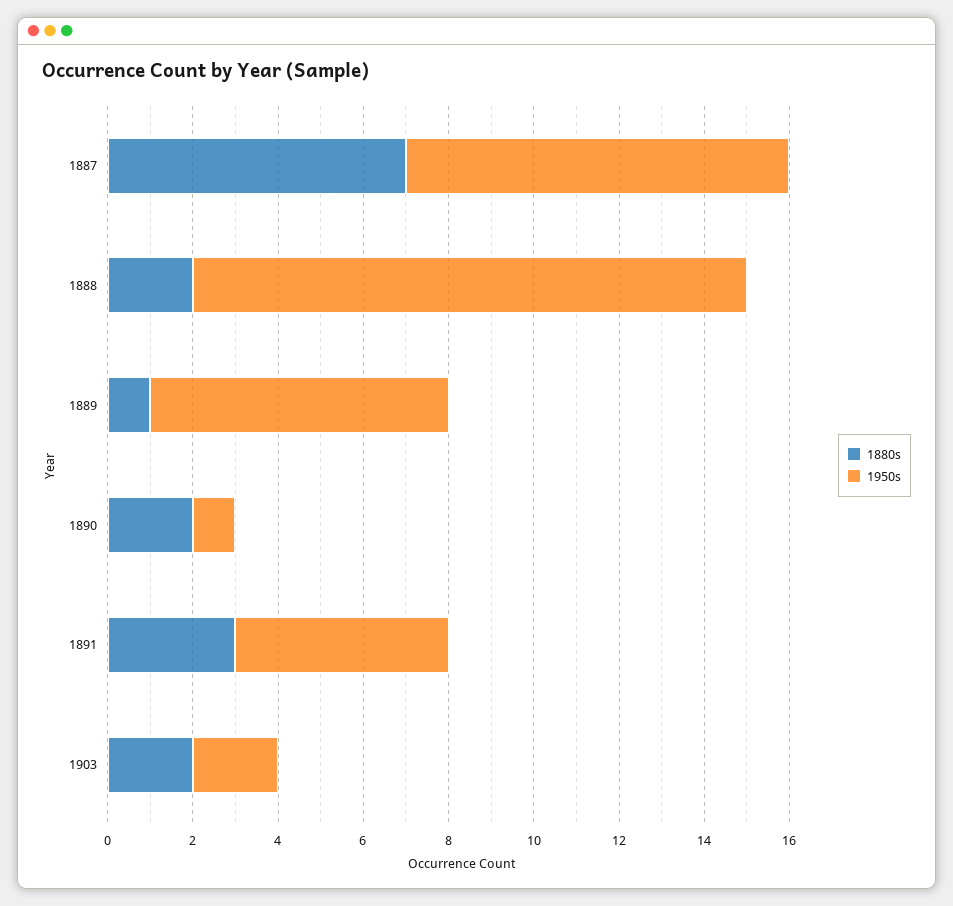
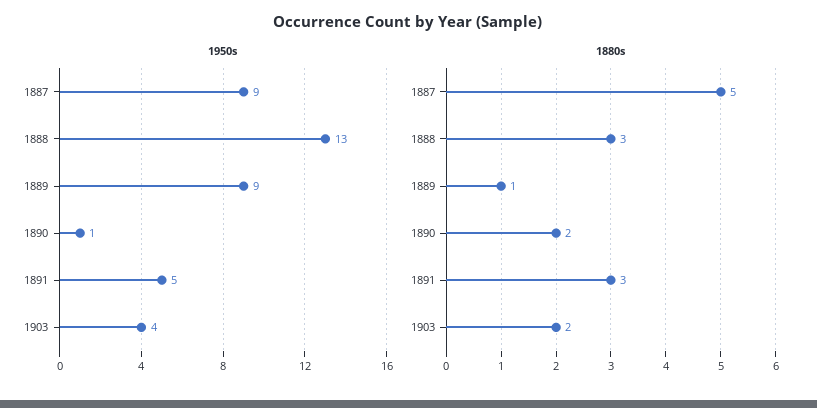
1880s, 1887: 7 -> 5
1880s, 1888: 2 -> 3
1950s, 1889: 7 -> 9
1950s, 1903: 2 -> 4

